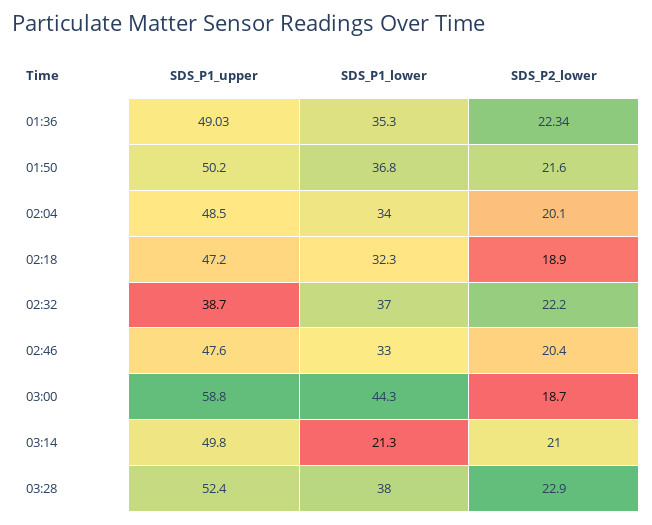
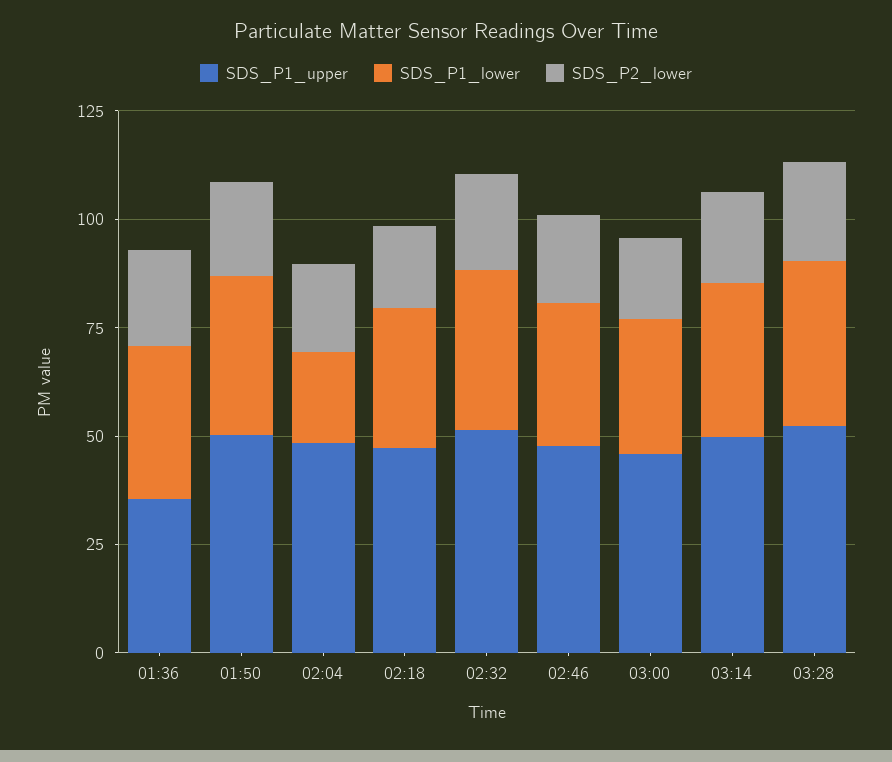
SDS_P1_upper, 01:36: 49.03 -> 35
SDS_P1_lower, 02:04: 34 -> 20
SDS_P1_upper, 02:32: 38.7 -> 50
SDS_P1_upper, 03:00: 58.8 -> 45
SDS_P1_lower, 03:00: 44.3 -> 30
SDS_P1_lower, 03:14: 21.3 -> 35

